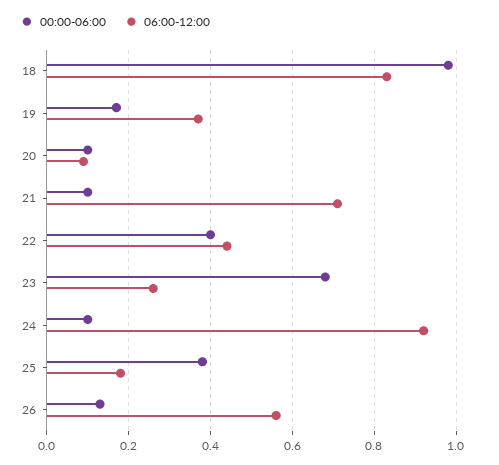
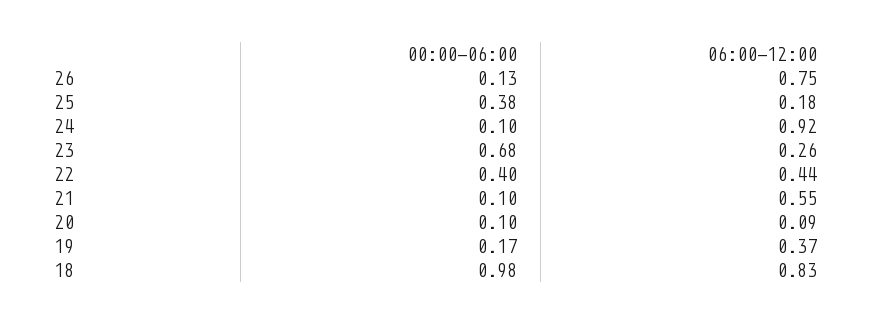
06:00-12:00, 21: 0.7 -> 0.55
06:00-12:00, 26: 0.55 -> 0.75

